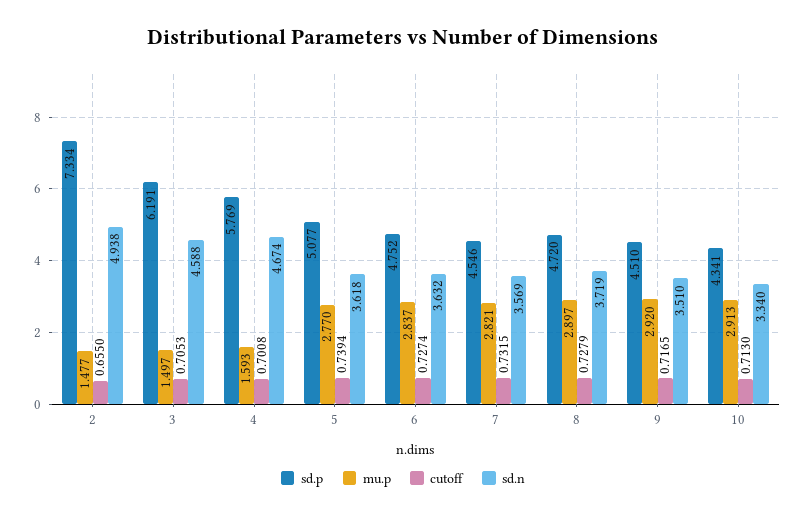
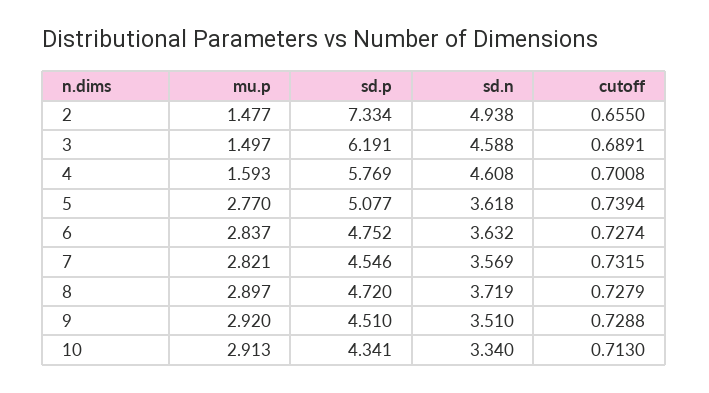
cutoff, 3: 0.7053 -> 0.6891
sd.n, 4: 4.674 -> 4.608
cutoff, 9: 0.7165 -> 0.7288

